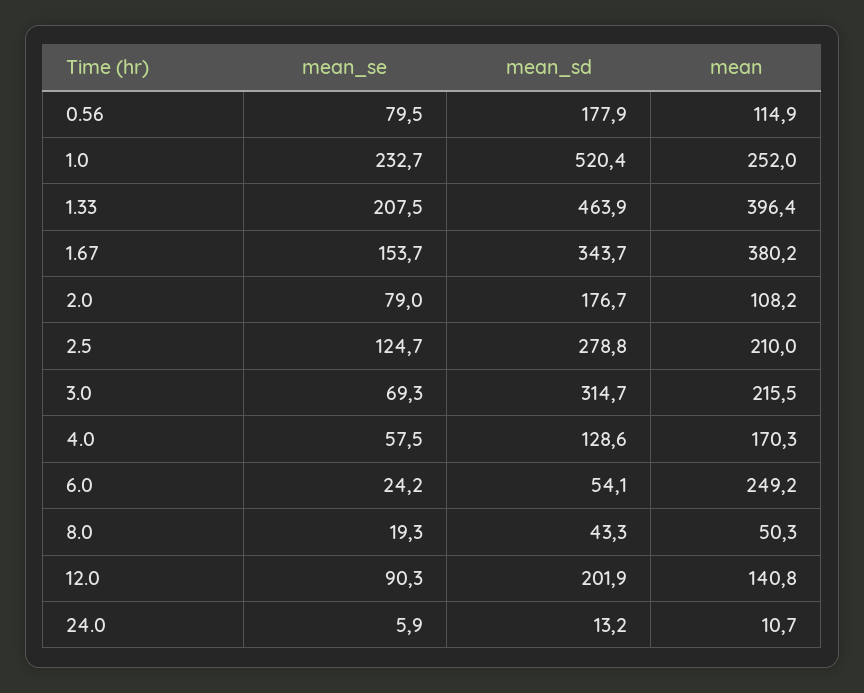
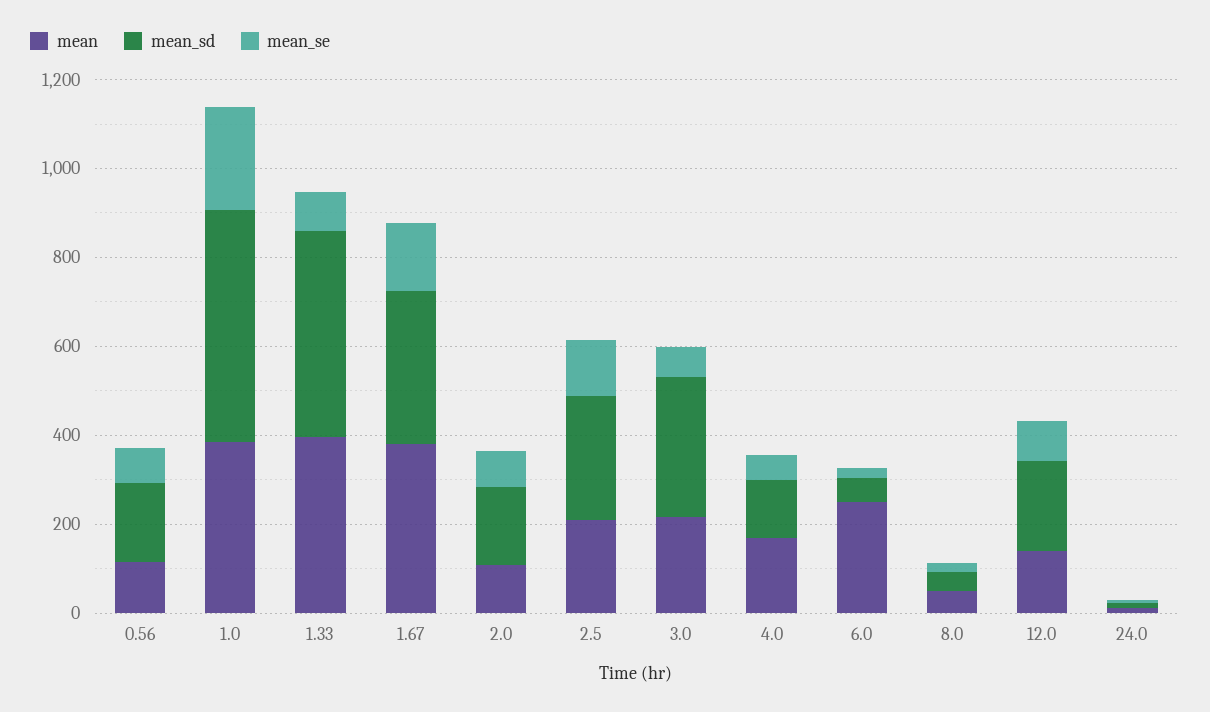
mean, 1.0: 252 -> 400
mean_se, 1.33: 207.5 -> 100

